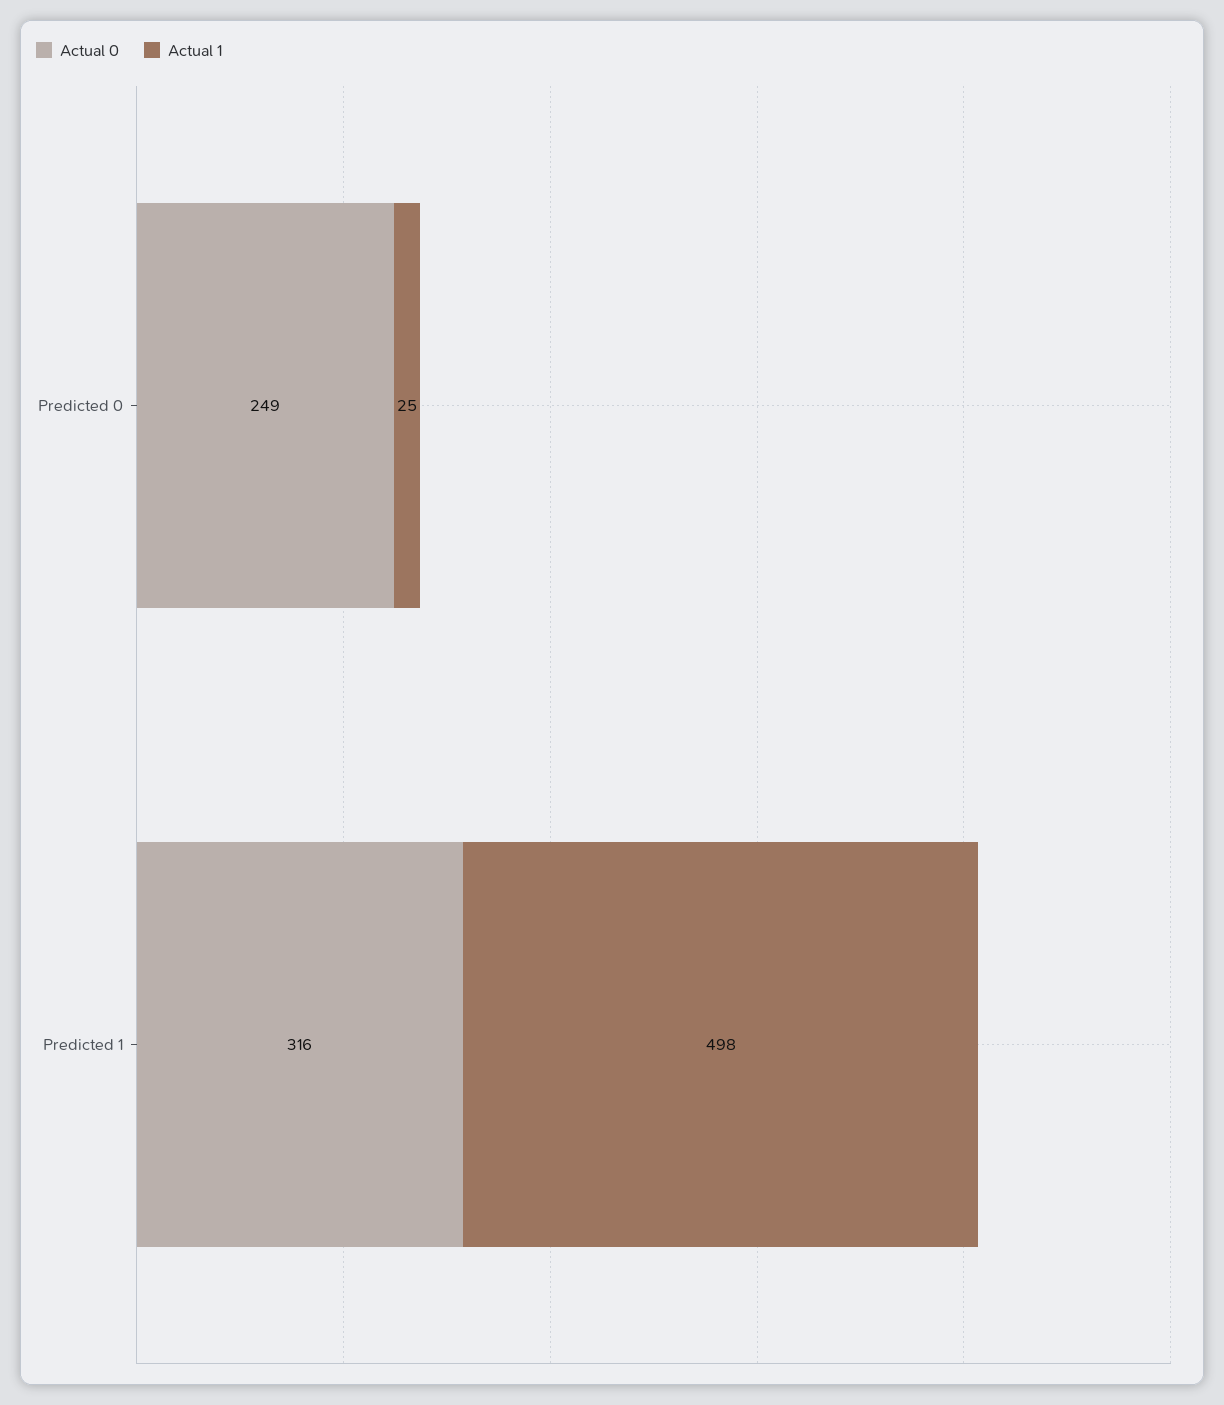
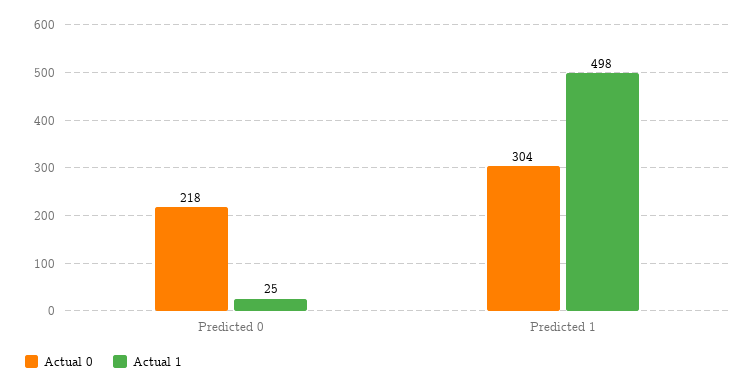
Actual 0, Predicted 0: 249 -> 218
Actual 0, Predicted 1: 316 -> 304

